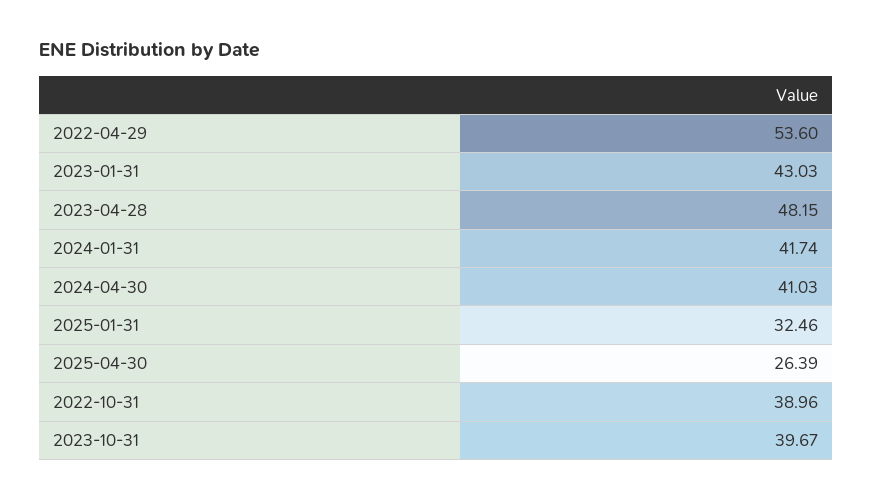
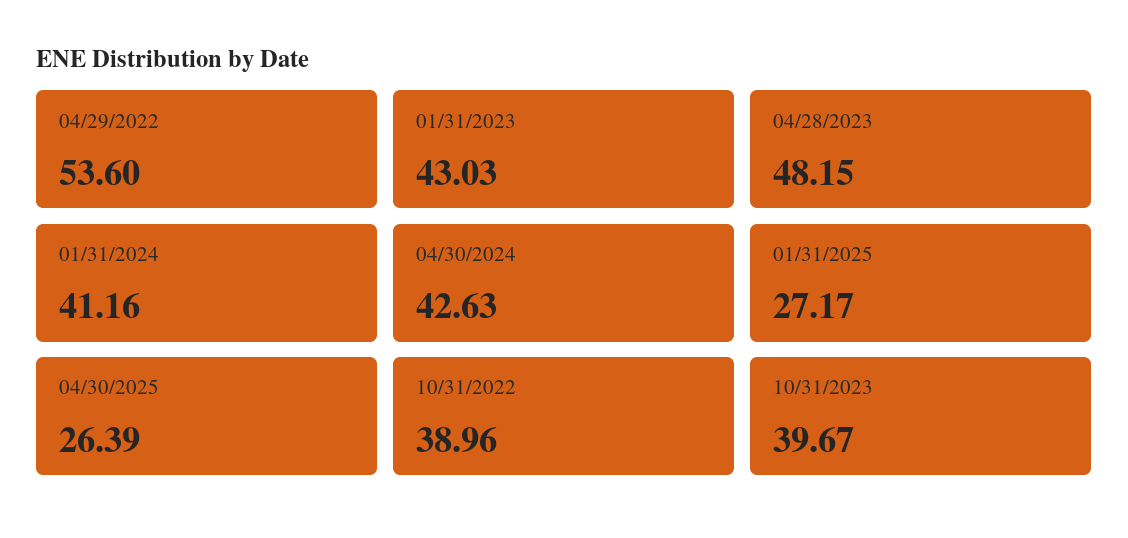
2024-01-31: 41.74 -> 41.16
2024-04-30: 41.03 -> 42.63
2025-01-31: 32.46 -> 27.17

